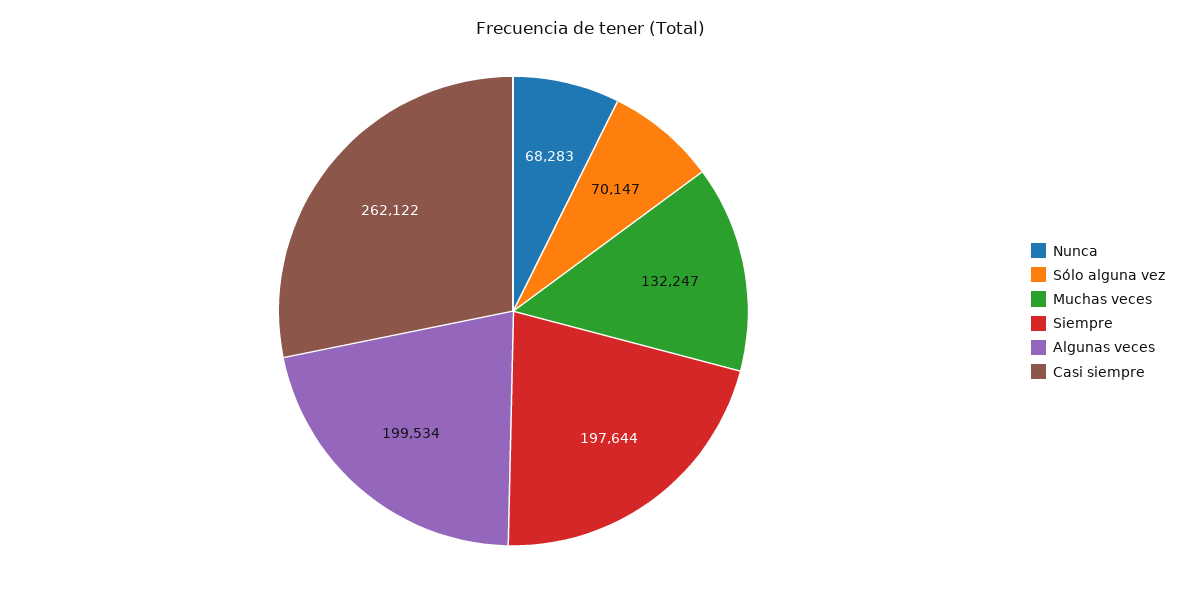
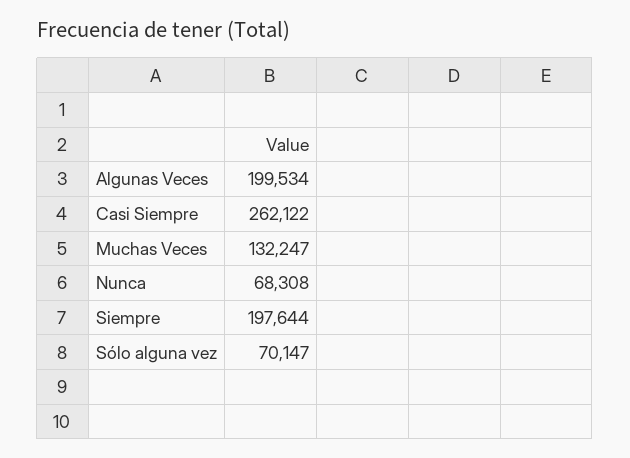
Nunca: 68283 -> 68308

